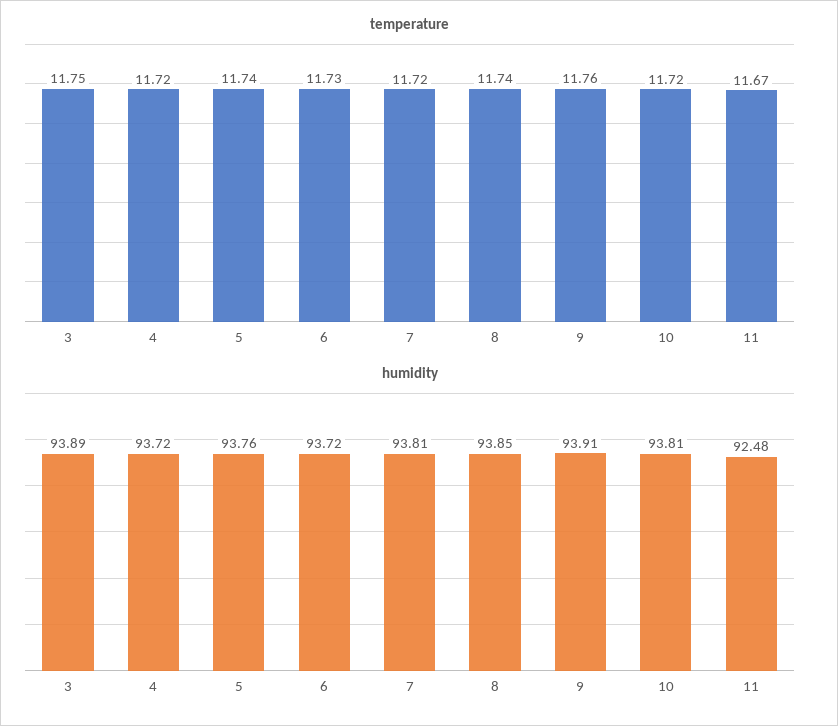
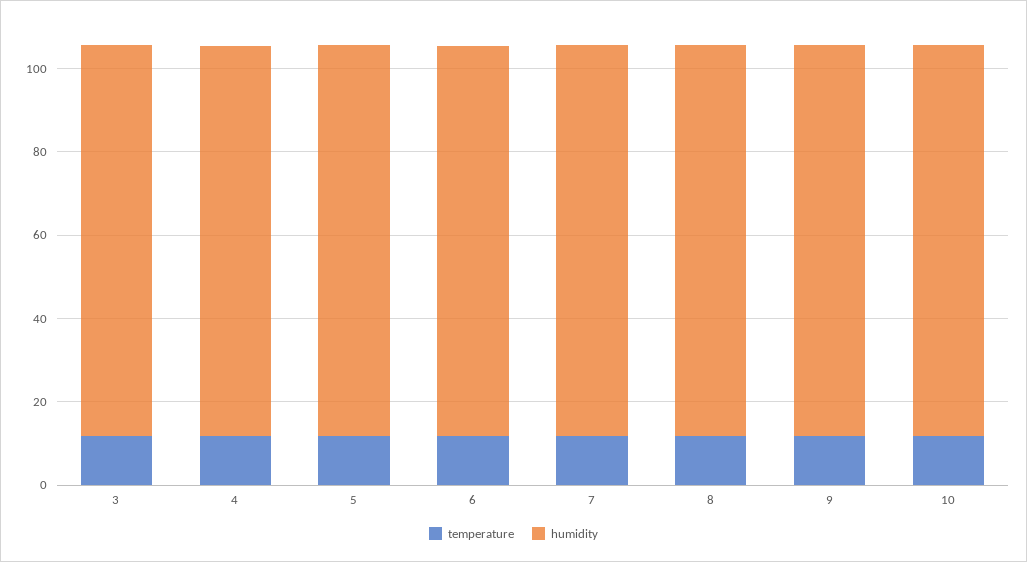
temperature, 11: 11.67 -> none
humidity, 11: 92.48 -> none

